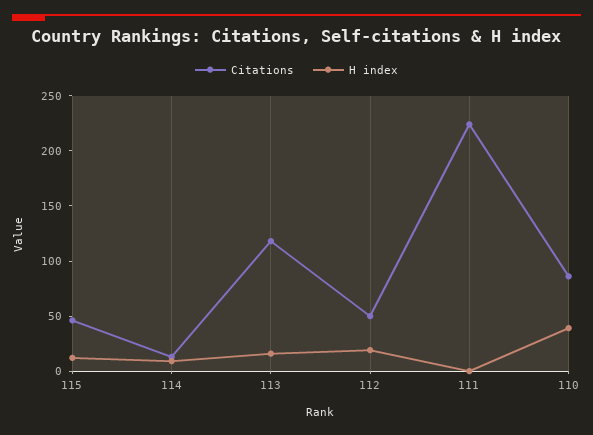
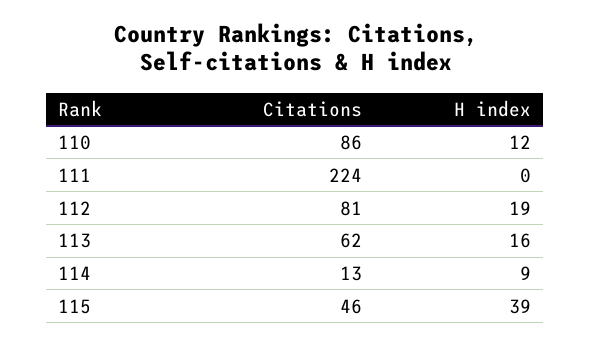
H index, 115: 10 -> 39
Citations, 113: 120 -> 62
Citations, 112: 50 -> 81
H index, 110: 40 -> 12

